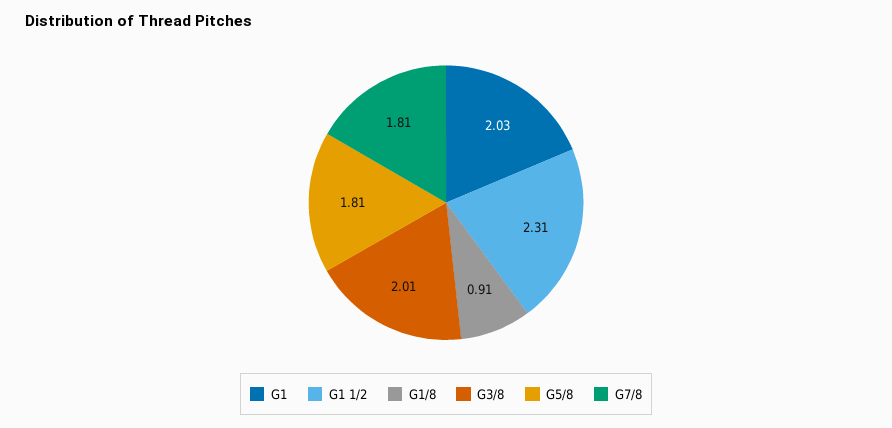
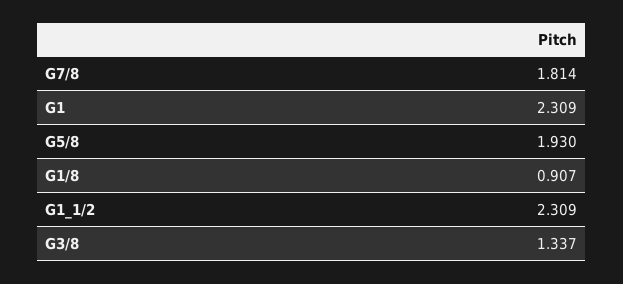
G1: 2.03 -> 2.309
G3/8: 2.01 -> 1.337
G5/8: 1.81 -> 1.93

